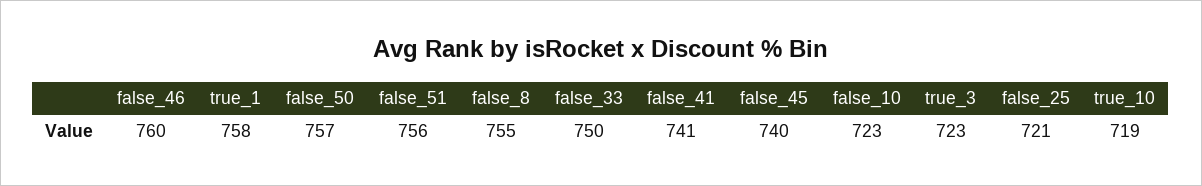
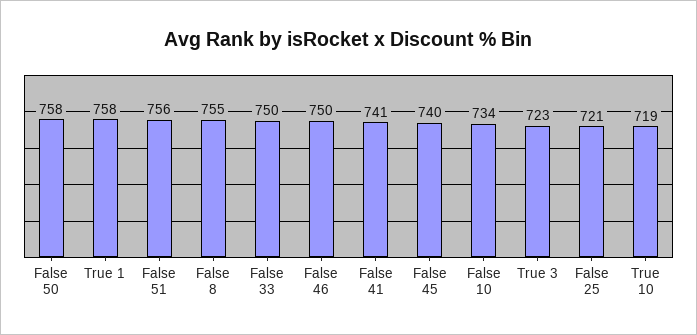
false_46: 760 -> 750
false_50: 757 -> 758
false_10: 723 -> 734

